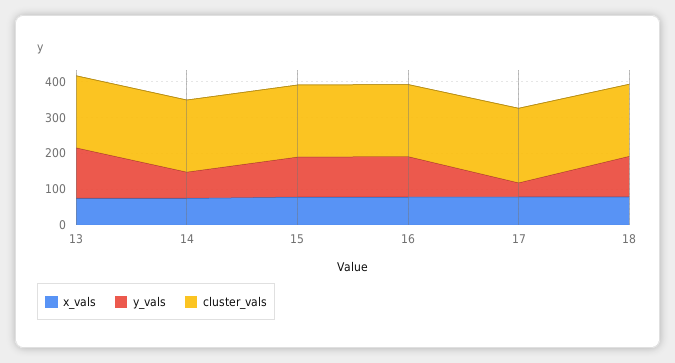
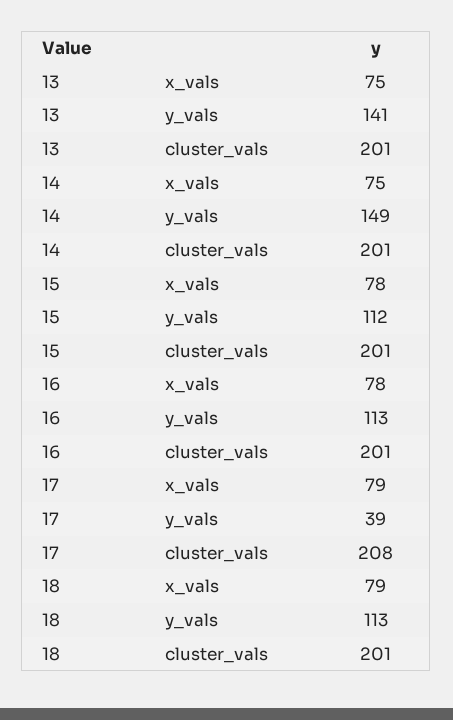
y_vals, 14: 75 -> 149

